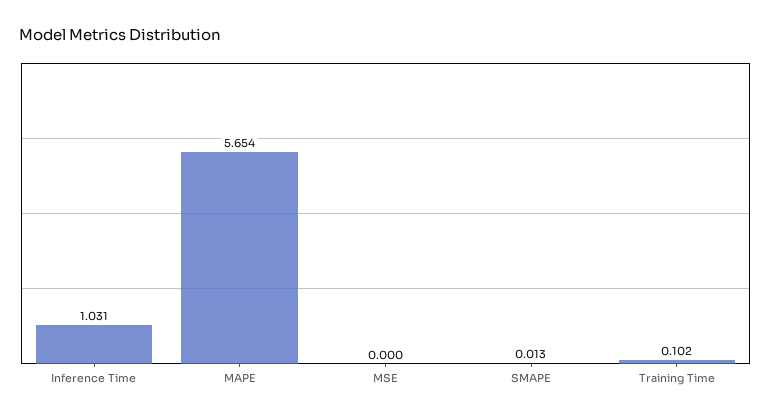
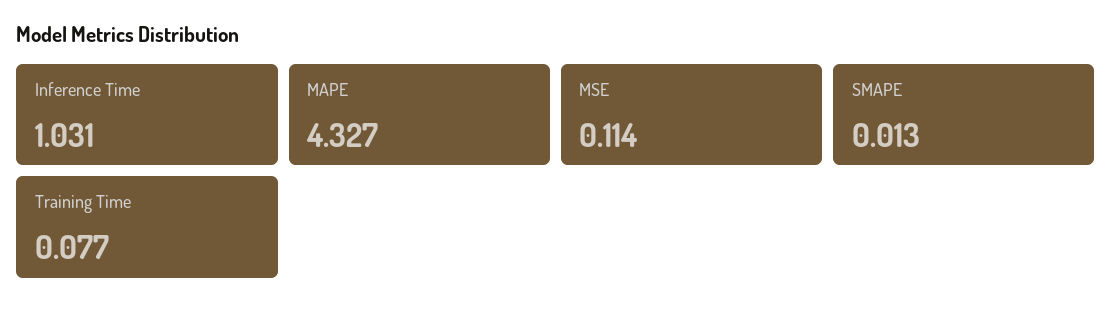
MAPE: 5.654 -> 4.327
MSE: 0 -> 0.114
Training Time: 0.102 -> 0.077

